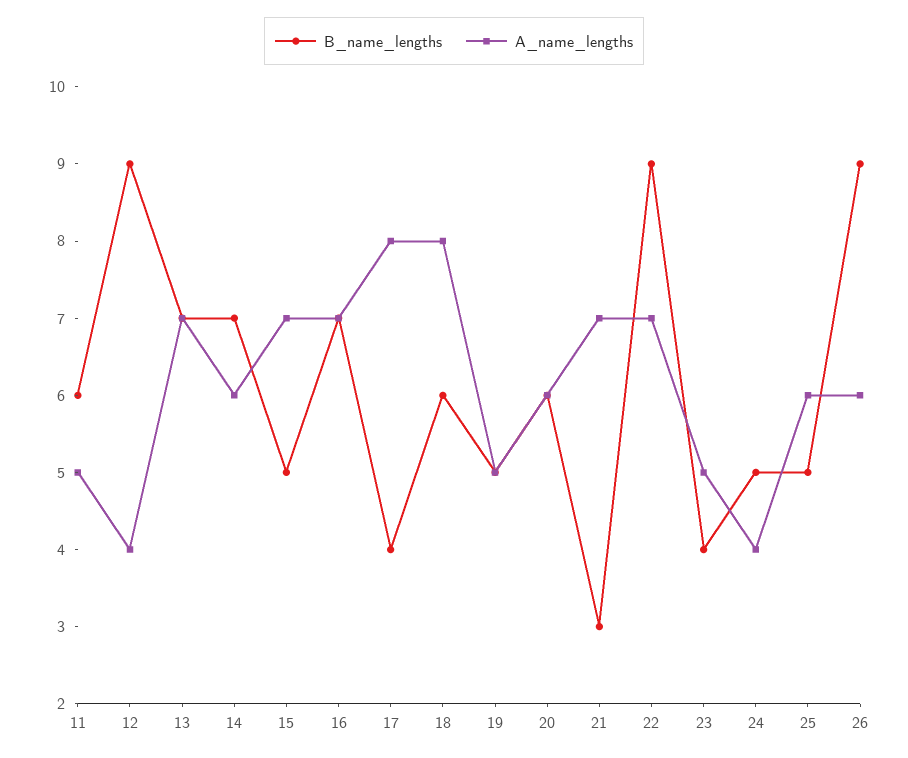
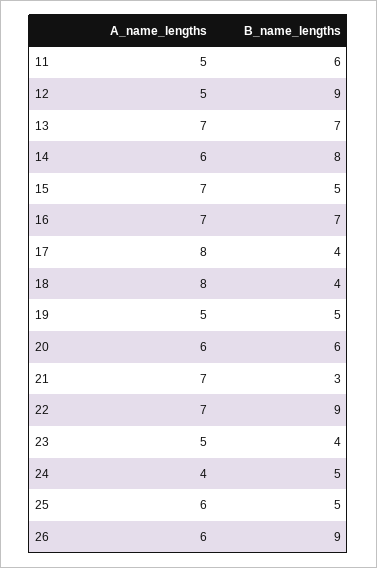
A_name_lengths, 12: 4 -> 5
B_name_lengths, 14: 7 -> 8
B_name_lengths, 18: 6 -> 4

